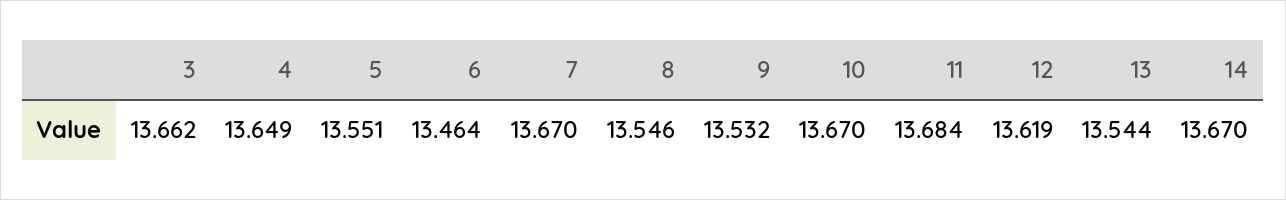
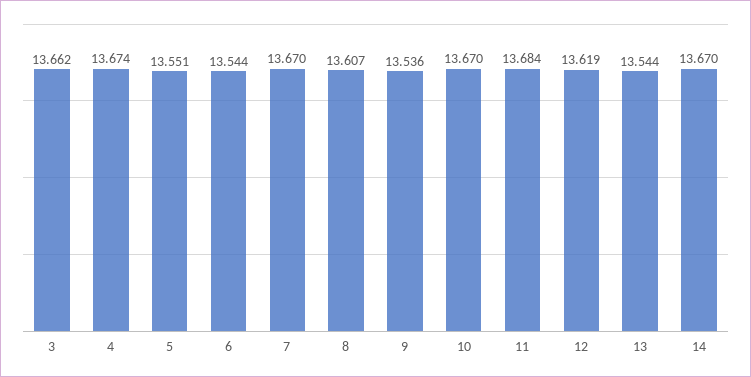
4: 13.649 -> 13.674
6: 13.464 -> 13.544
8: 13.546 -> 13.607
9: 13.532 -> 13.536

